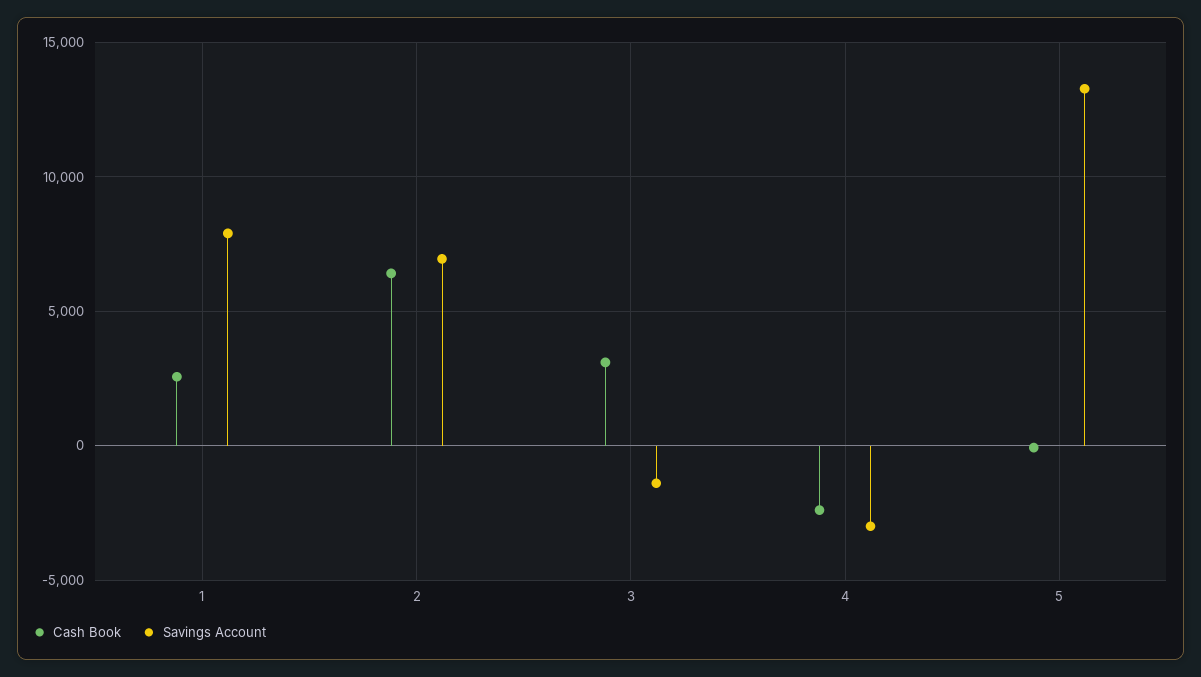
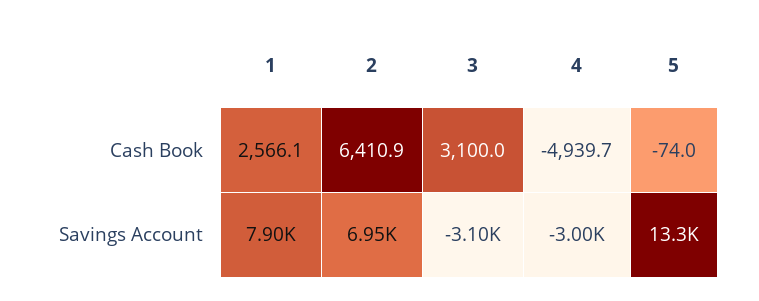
Savings Account, 3: -1500 -> -3100
Cash Book, 4: -2500 -> -4939.7

